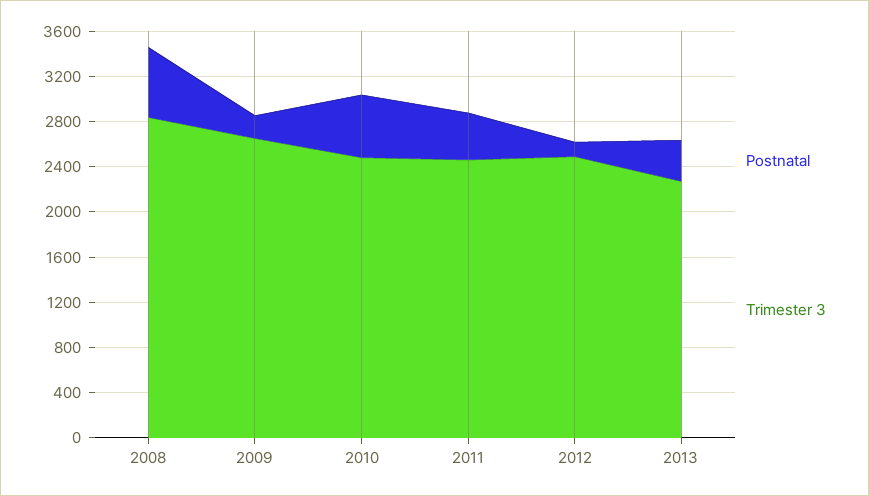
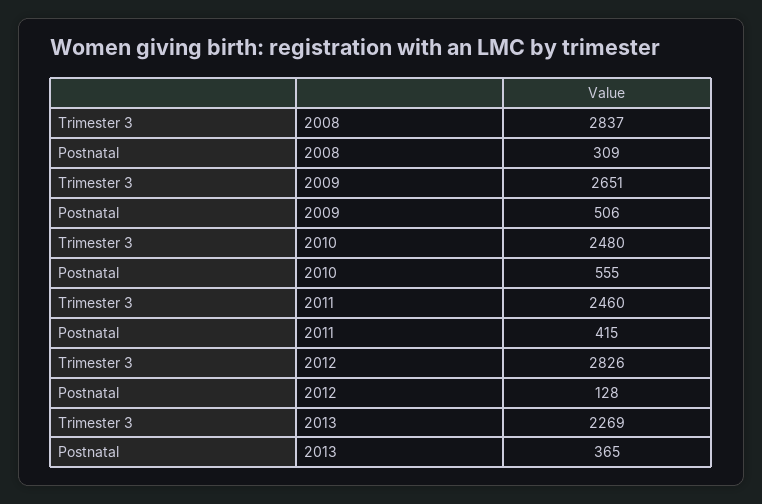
Postnatal, 2008: 600 -> 309
Postnatal, 2009: 200 -> 506
Trimester 3, 2012: 2500 -> 2826

